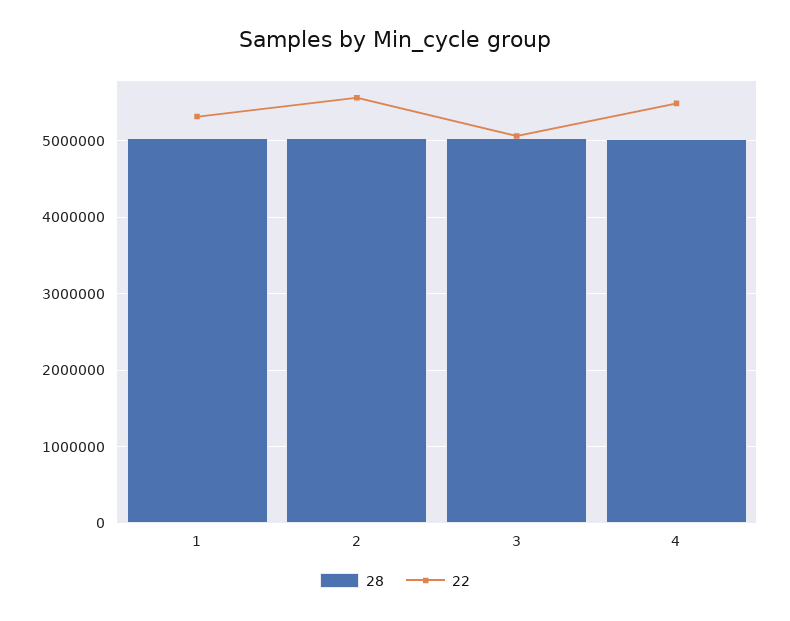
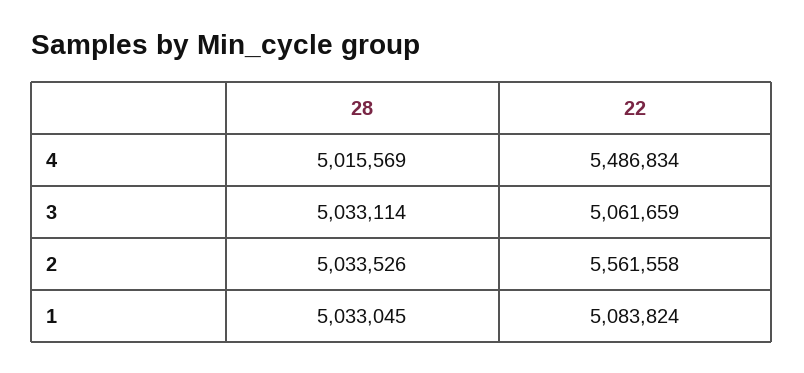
22, 1: 5300000 -> 5083824

